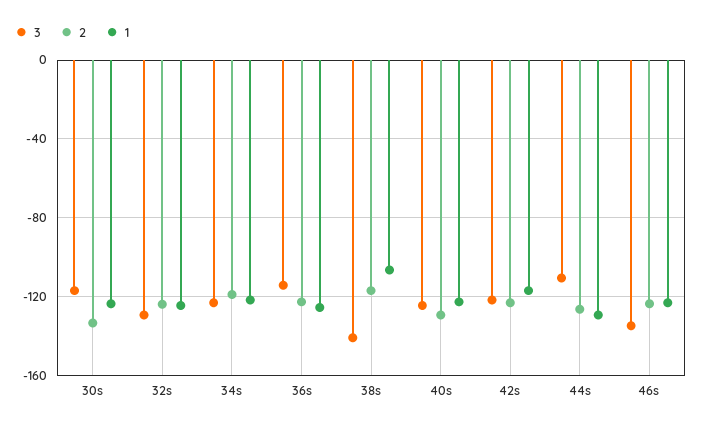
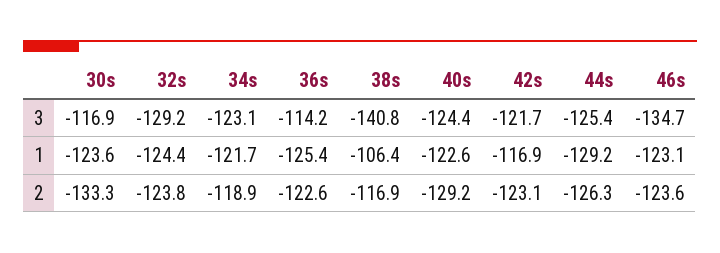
3, 44s: -110 -> -125.4

